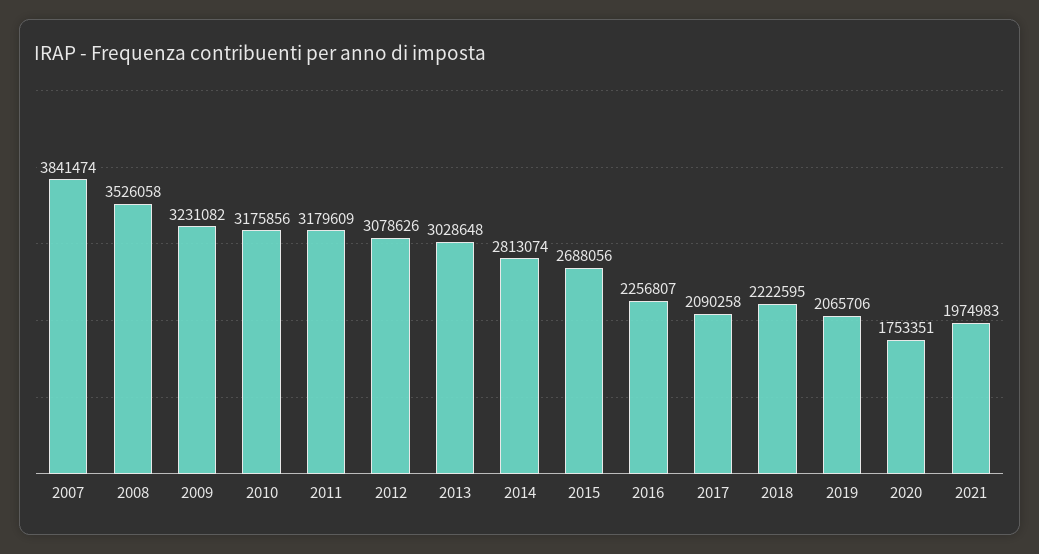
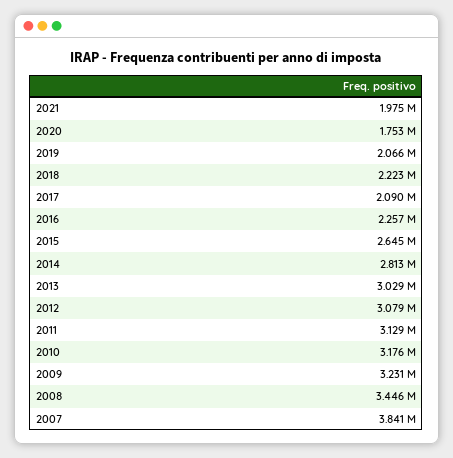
2008: 3526058 -> 3446000
2011: 3179609 -> 3129000
2015: 2688056 -> 2645000

